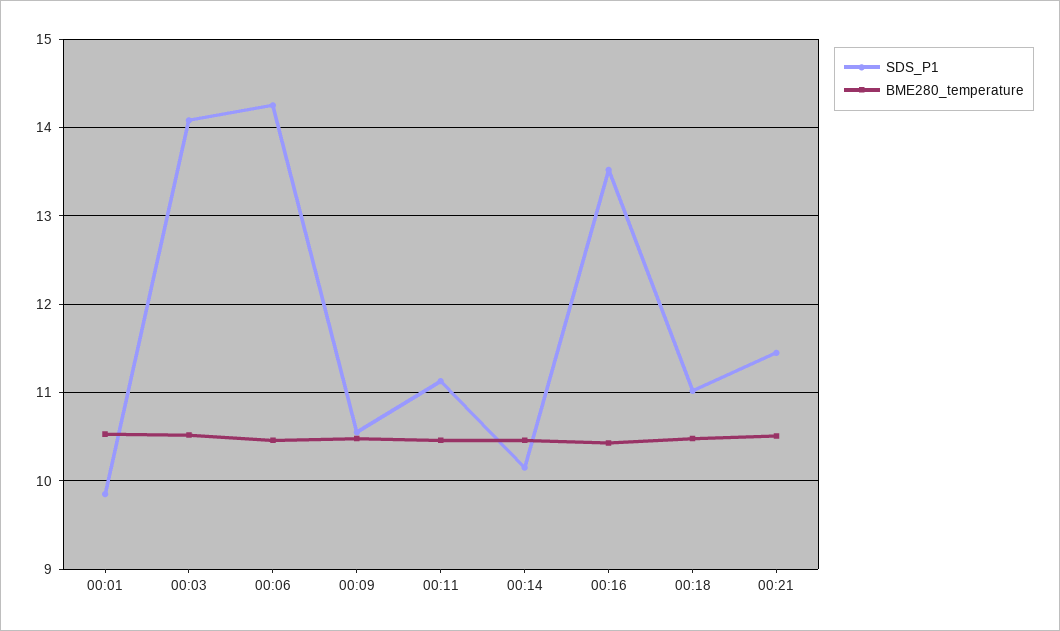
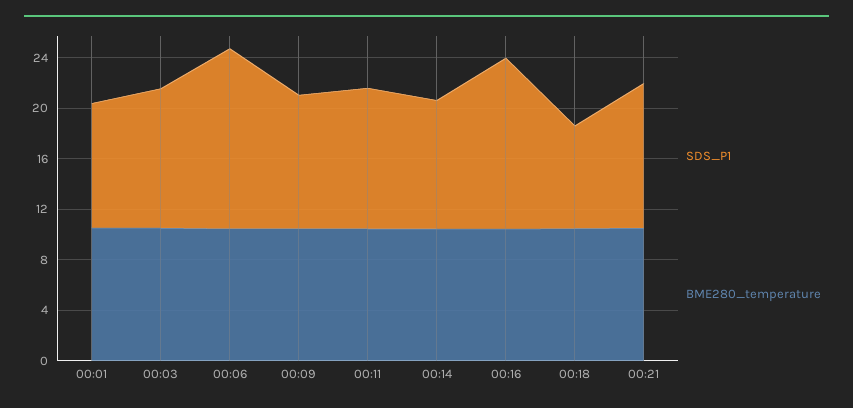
SDS_P1, 00:03: 14.1 -> 11
SDS_P1, 00:18: 11 -> 8

